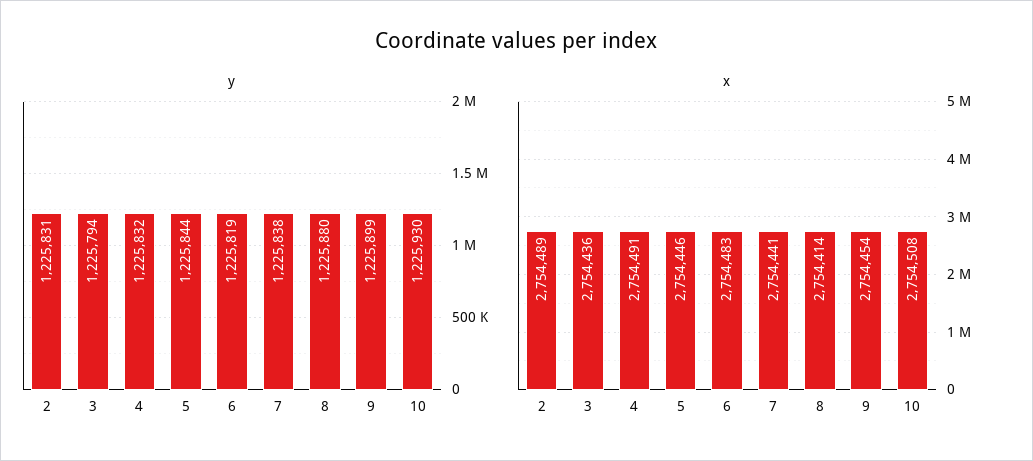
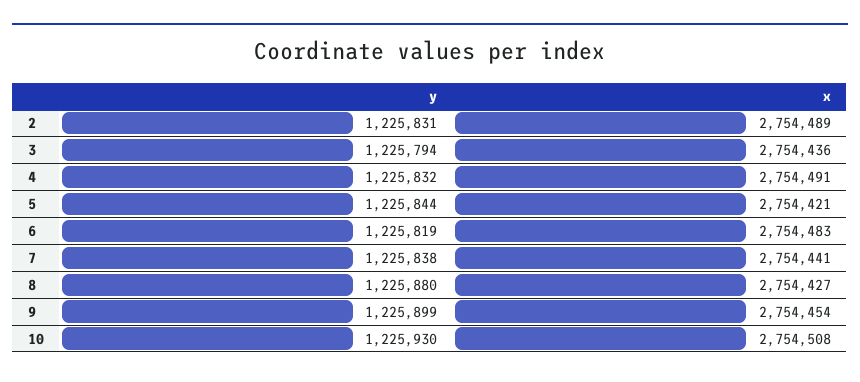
x, 5: 2754446 -> 2754421
x, 8: 2754414 -> 2754427

